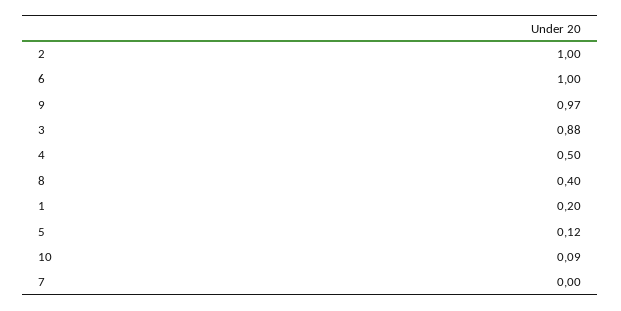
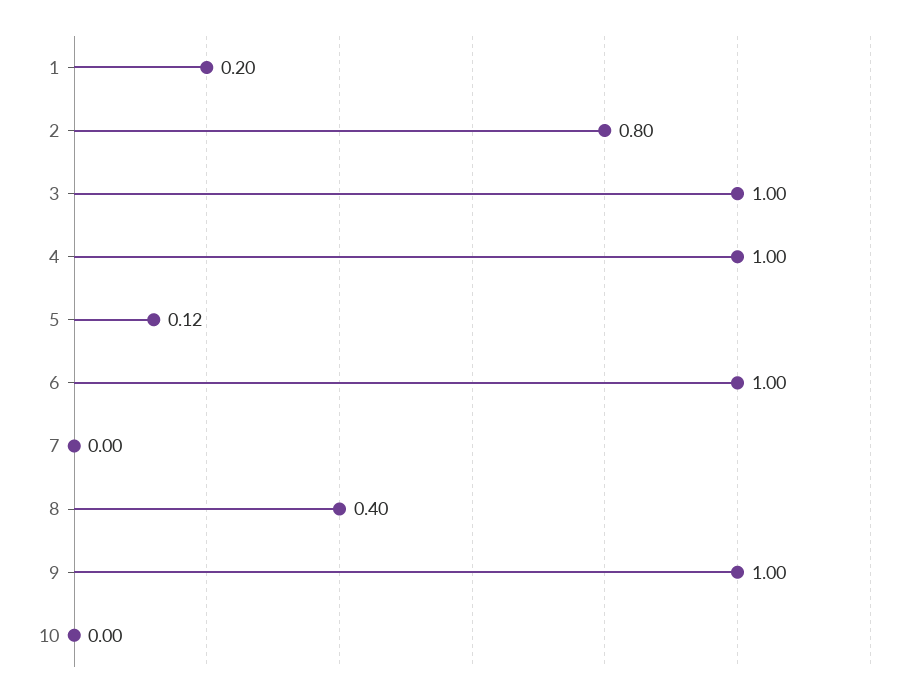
2: 1 -> 0.8
9: 0.97 -> 1
3: 0.88 -> 1
4: 0.5 -> 1
10: 0.09 -> 0

